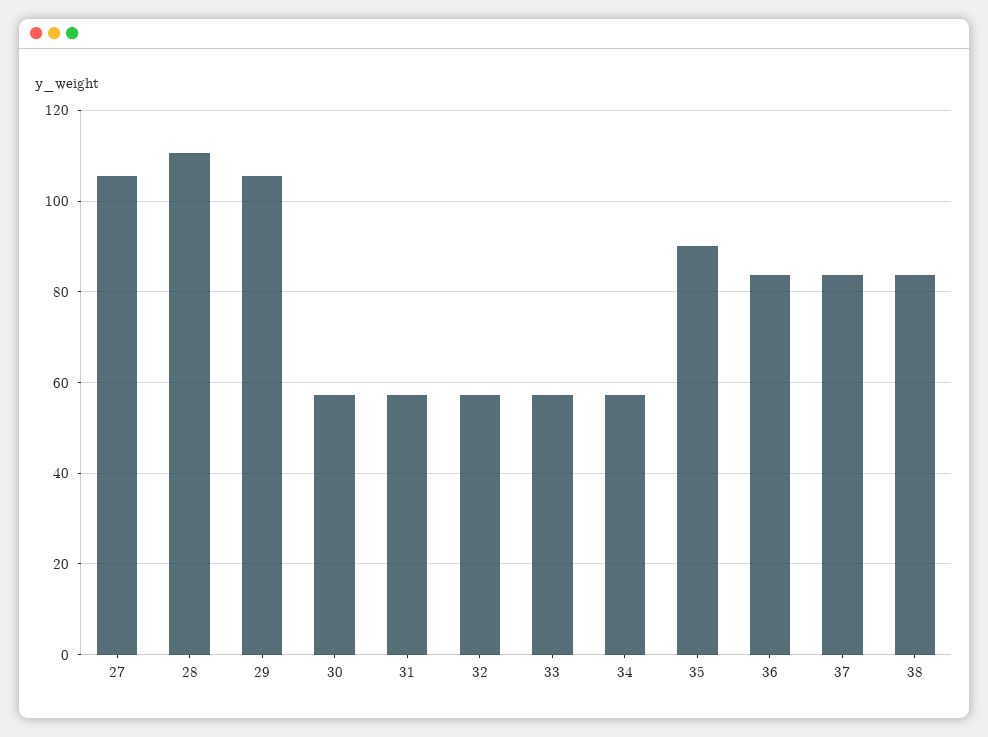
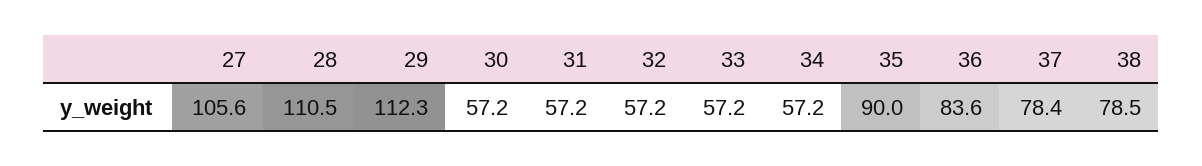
29: 106 -> 112.3
37: 84 -> 78.4
38: 84 -> 78.5

